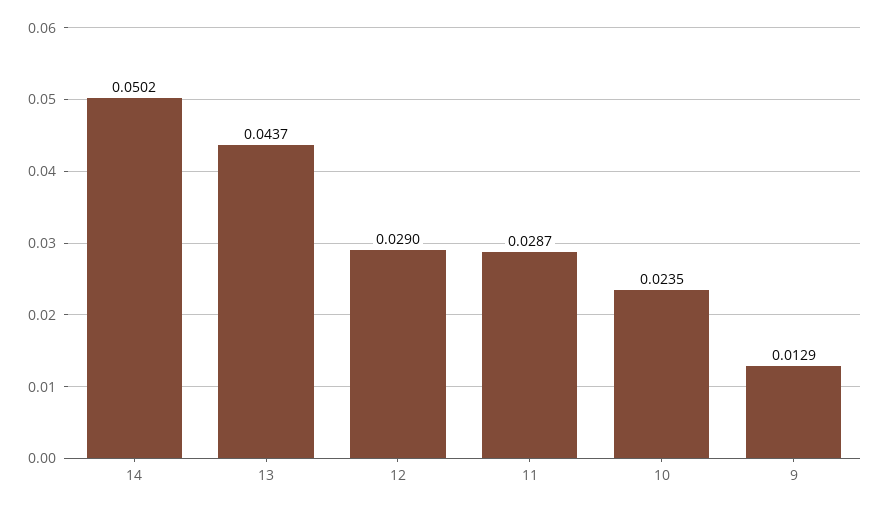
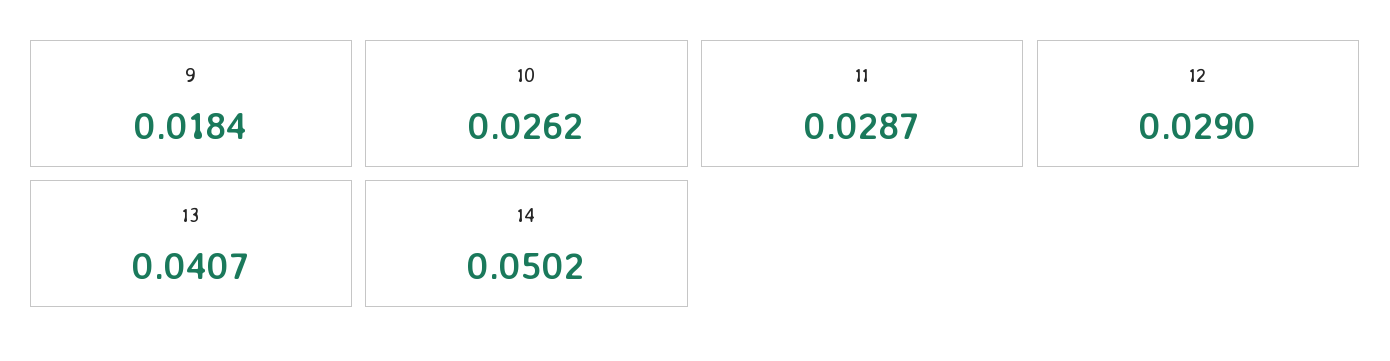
13: 0.0437 -> 0.0407
10: 0.0235 -> 0.0262
9: 0.0129 -> 0.0184

